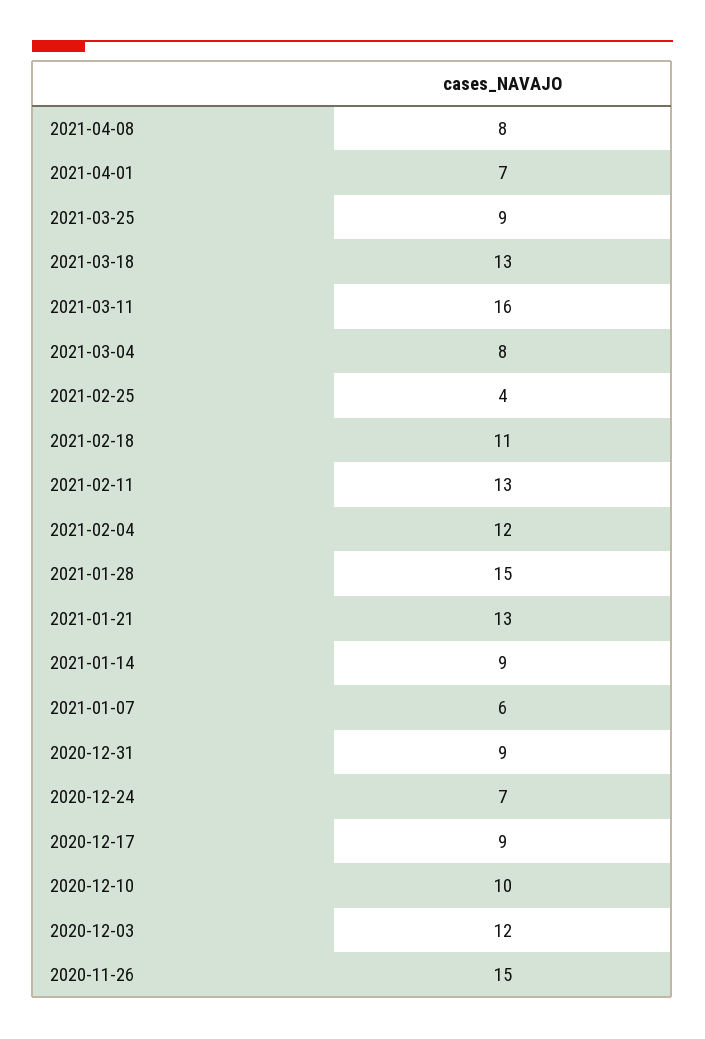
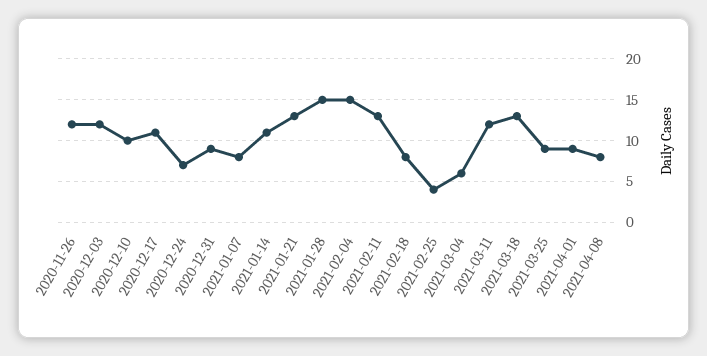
2021-04-01: 7 -> 9
2021-03-11: 16 -> 12
2021-03-04: 8 -> 6
2021-02-18: 11 -> 8
2021-02-04: 12 -> 15
2021-01-14: 9 -> 11
2021-01-07: 6 -> 8
2020-12-17: 9 -> 11
2020-11-26: 15 -> 12

